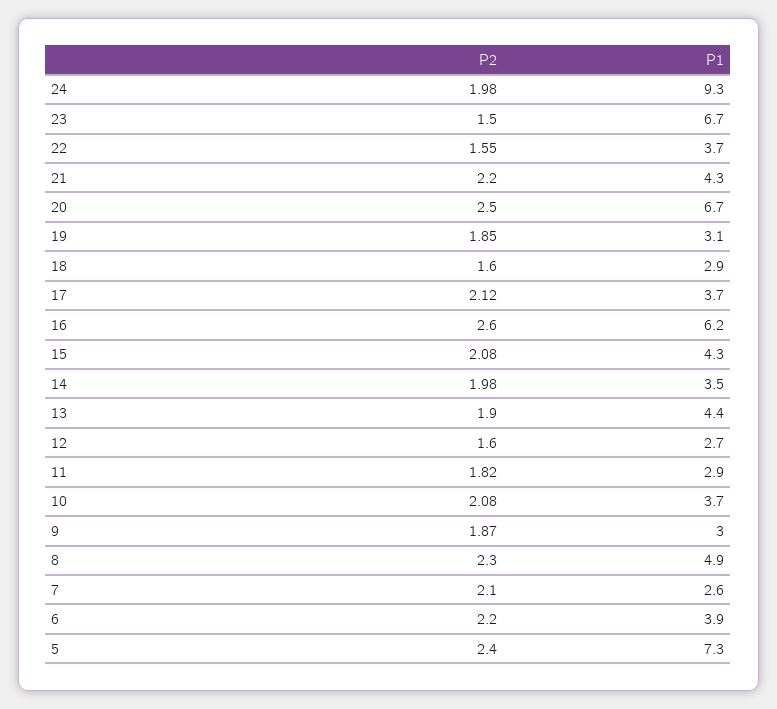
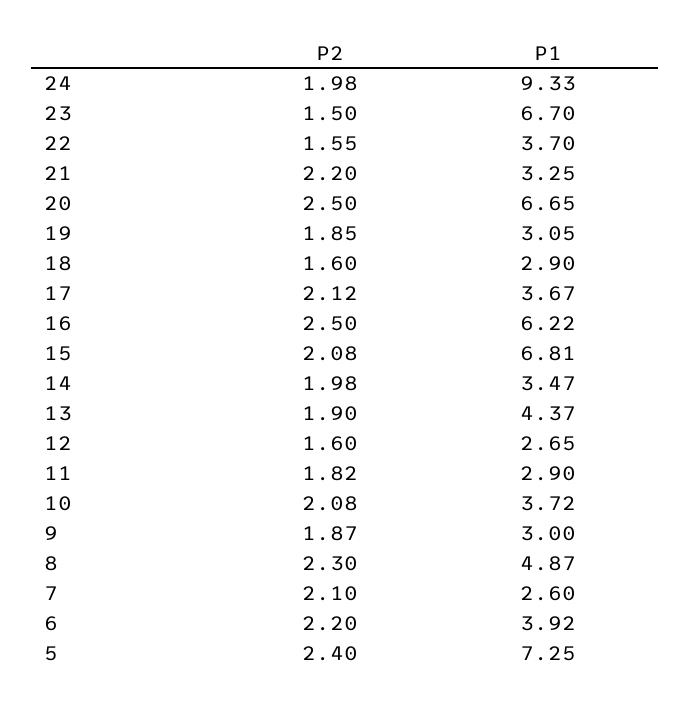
P1, 21: 4.3 -> 3.25
P2, 16: 2.6 -> 2.5
P1, 15: 4.3 -> 6.81

